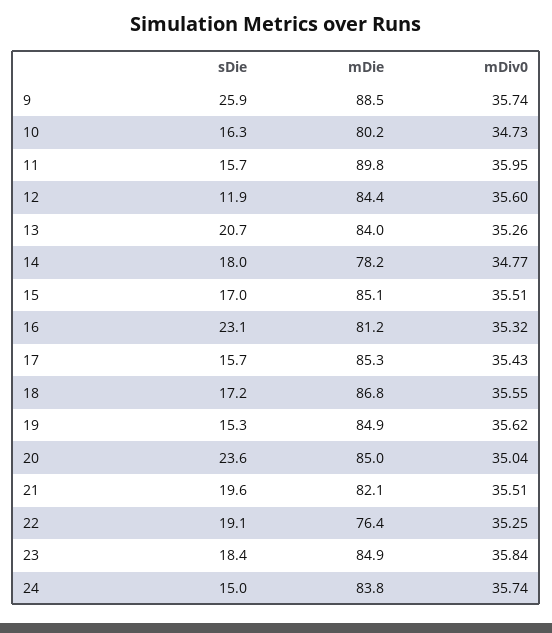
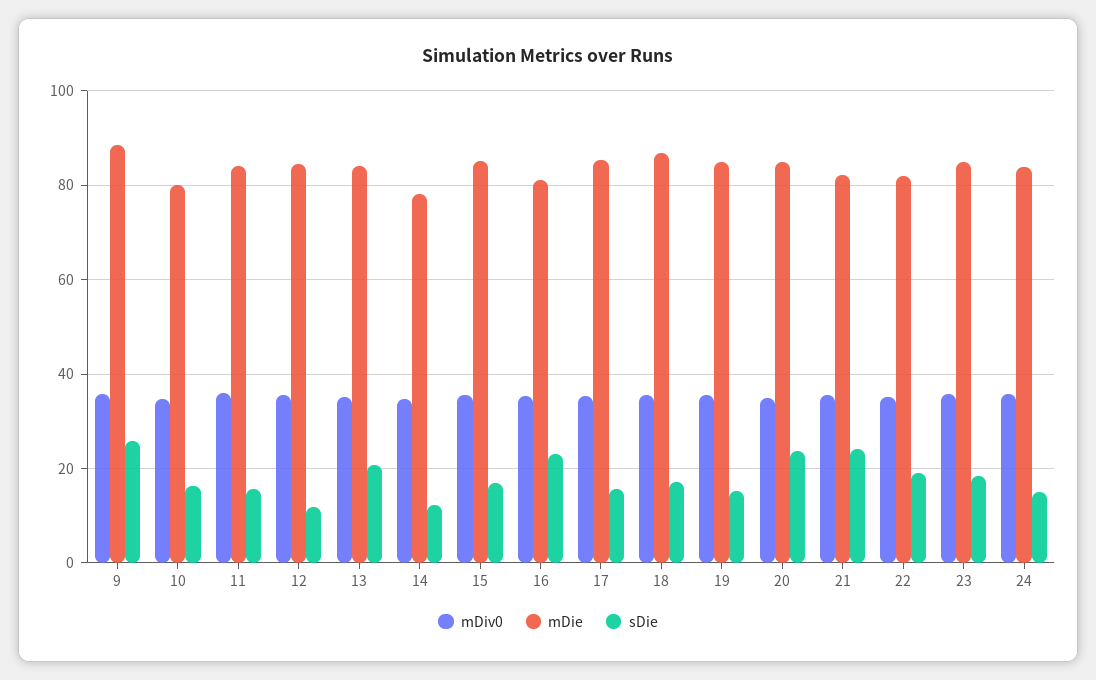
mDie, 11: 89.8 -> 84
sDie, 14: 18 -> 12
sDie, 21: 19.6 -> 24
mDie, 22: 76.4 -> 82

